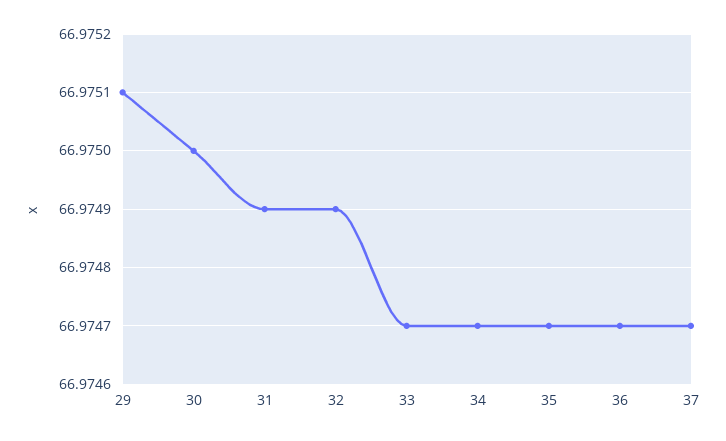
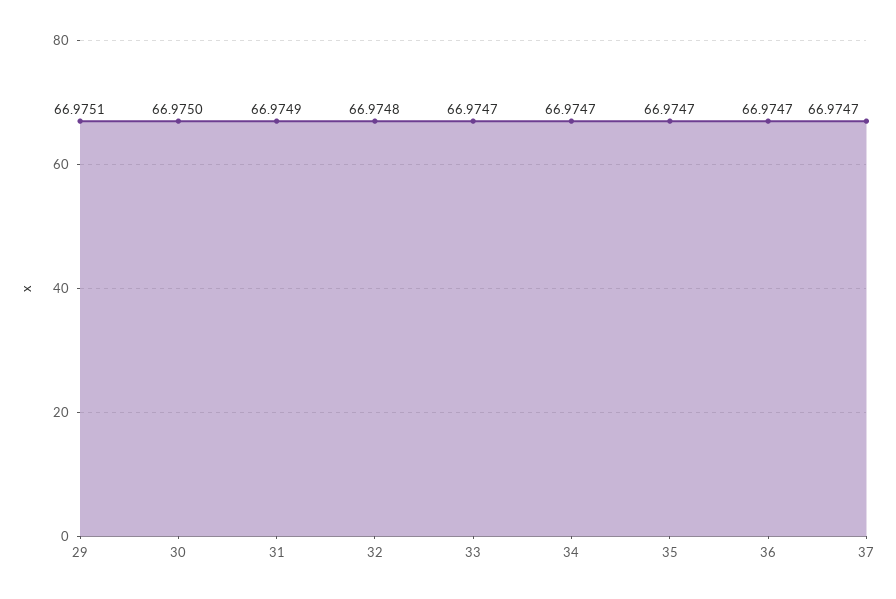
32: 66.9749 -> 66.9748

